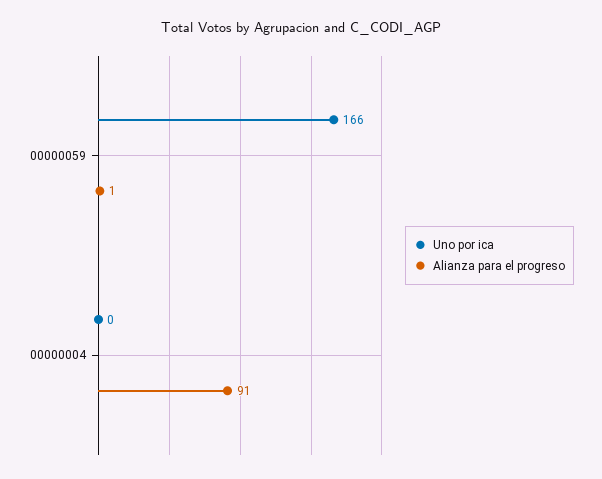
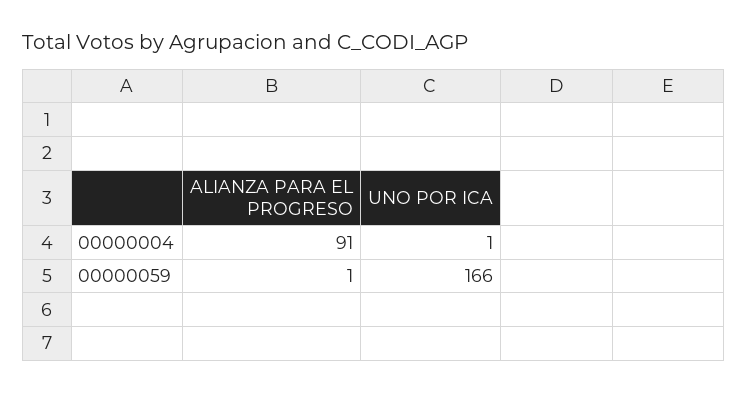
Uno por ica, 00000004: 0 -> 1

